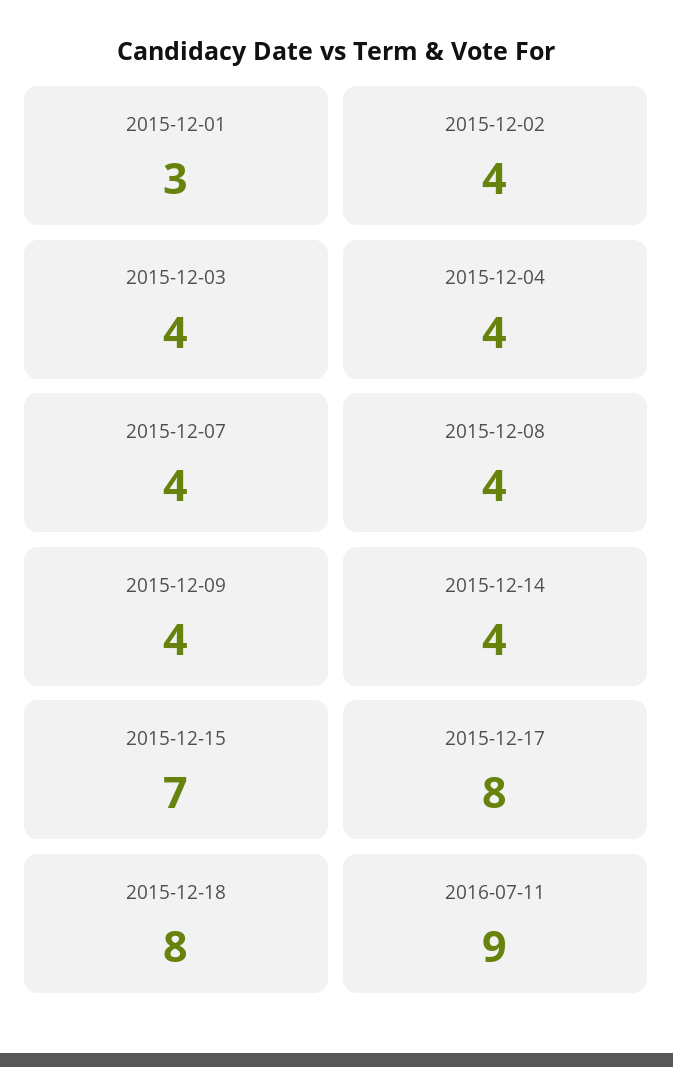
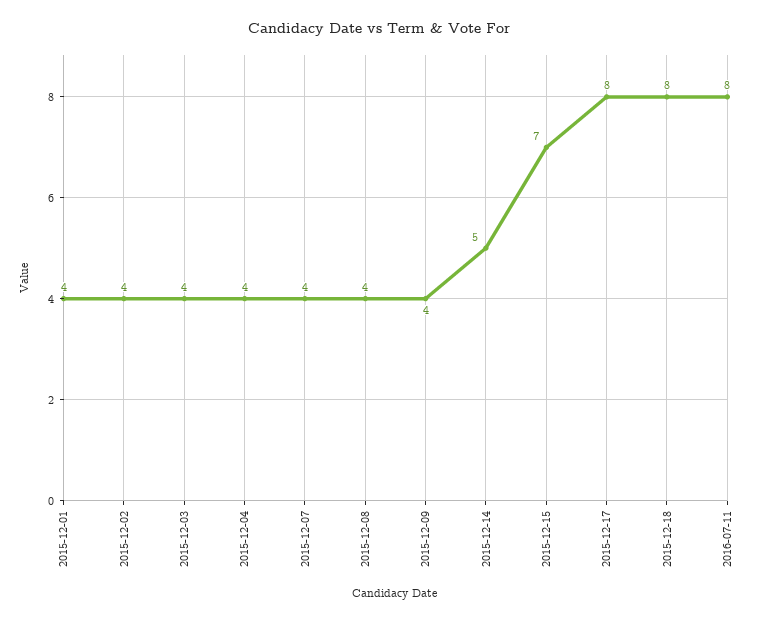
2015-12-01: 3 -> 4
2015-12-14: 4 -> 5
2016-07-11: 9 -> 8

